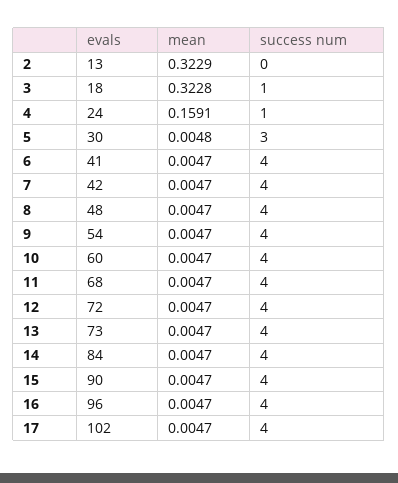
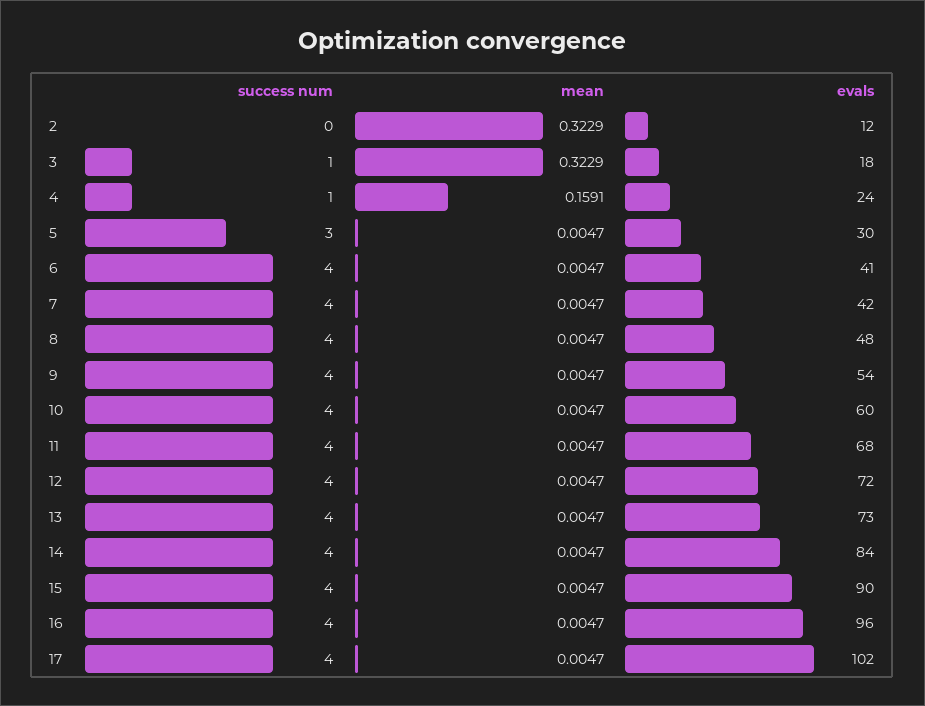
evals, 2: 13 -> 12
mean, 3: 0.3228 -> 0.3229
mean, 5: 0.0048 -> 0.0047

